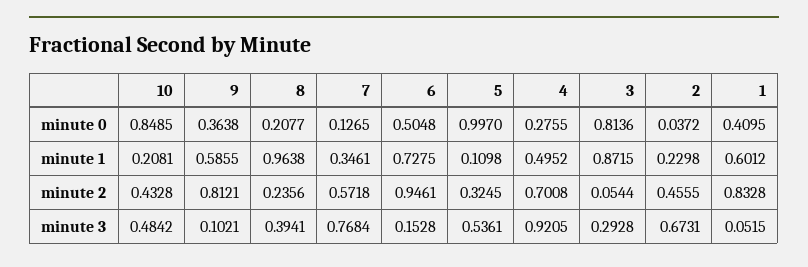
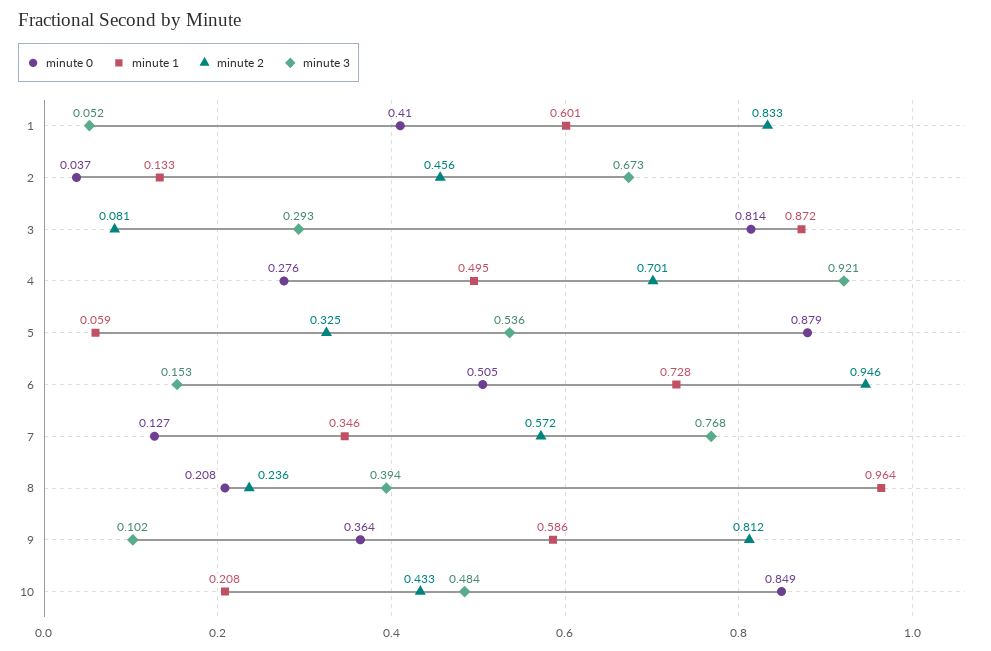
minute 0, 5: 0.997 -> 0.879
minute 1, 5: 0.1098 -> 0.059
minute 1, 2: 0.2298 -> 0.133
minute 2, 3: 0.0544 -> 0.081

